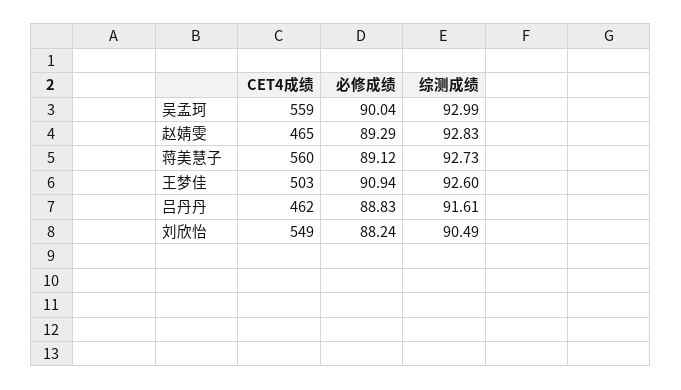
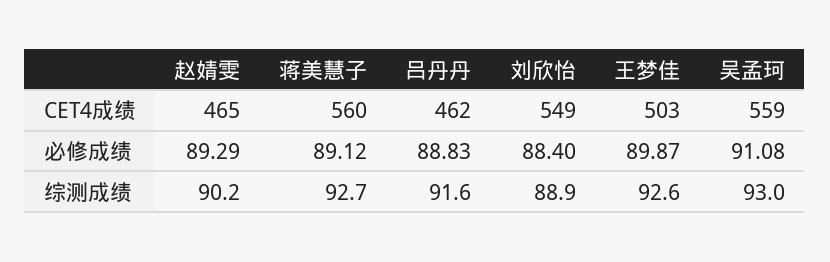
必修成绩, 吴孟珂: 90.04 -> 91.08
综测成绩, 赵婧雯: 92.83 -> 90.2
必修成绩, 王梦佳: 90.94 -> 89.87
必修成绩, 刘欣怡: 88.24 -> 88.4
综测成绩, 刘欣怡: 90.49 -> 88.9

